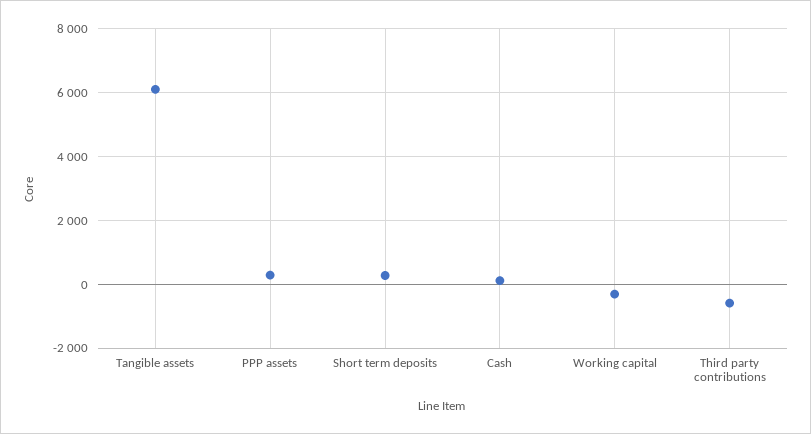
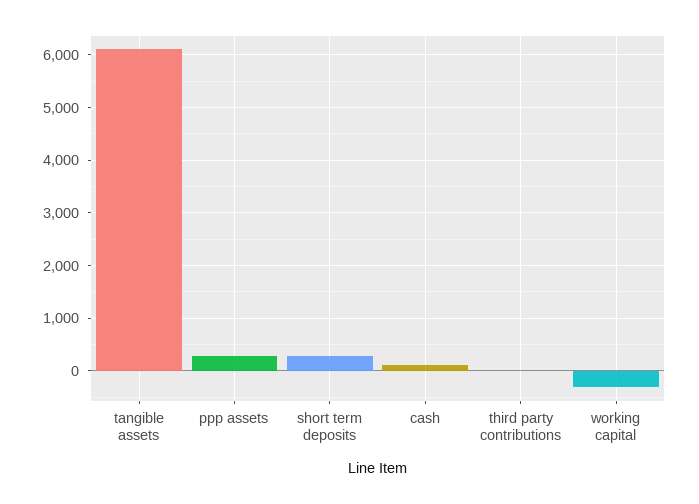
Third party contributions: -600 -> 0

